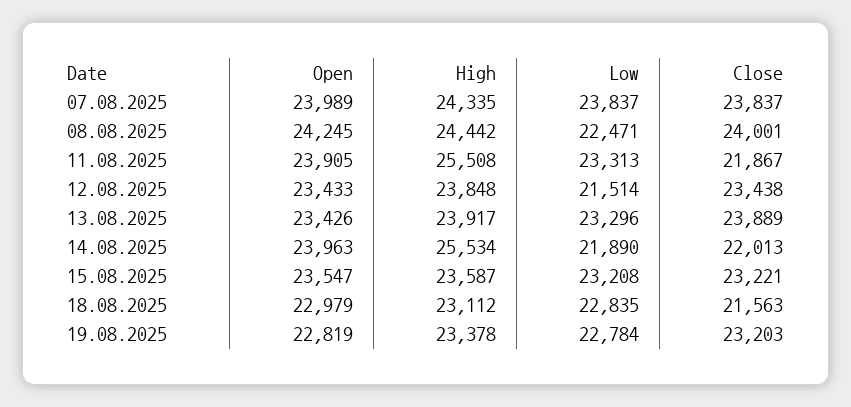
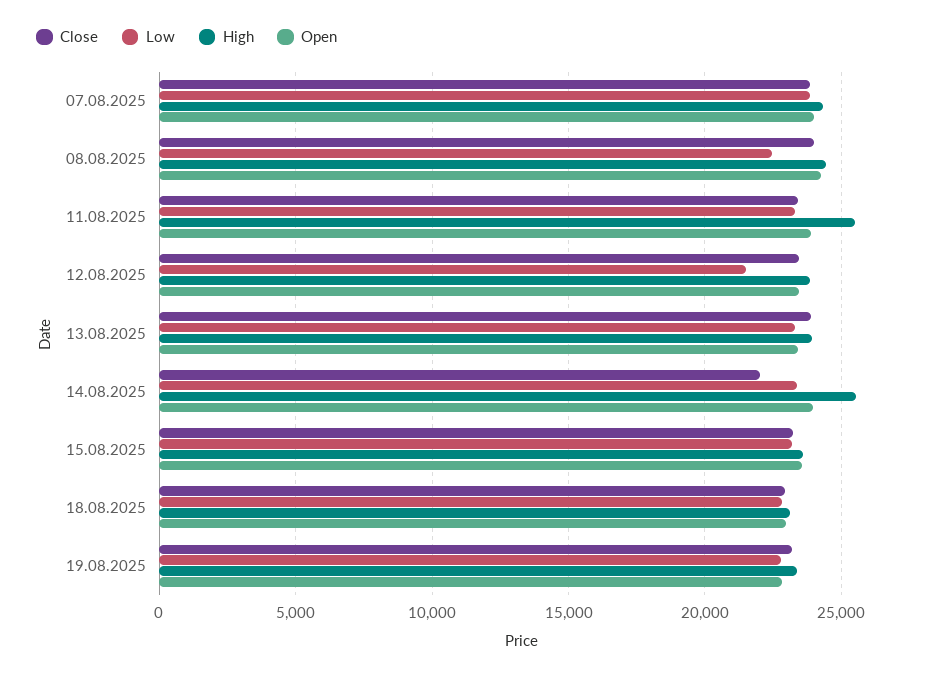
Close, 11.08.2025: 21867 -> 23500
Low, 14.08.2025: 21890 -> 23500
Close, 18.08.2025: 21563 -> 23000

